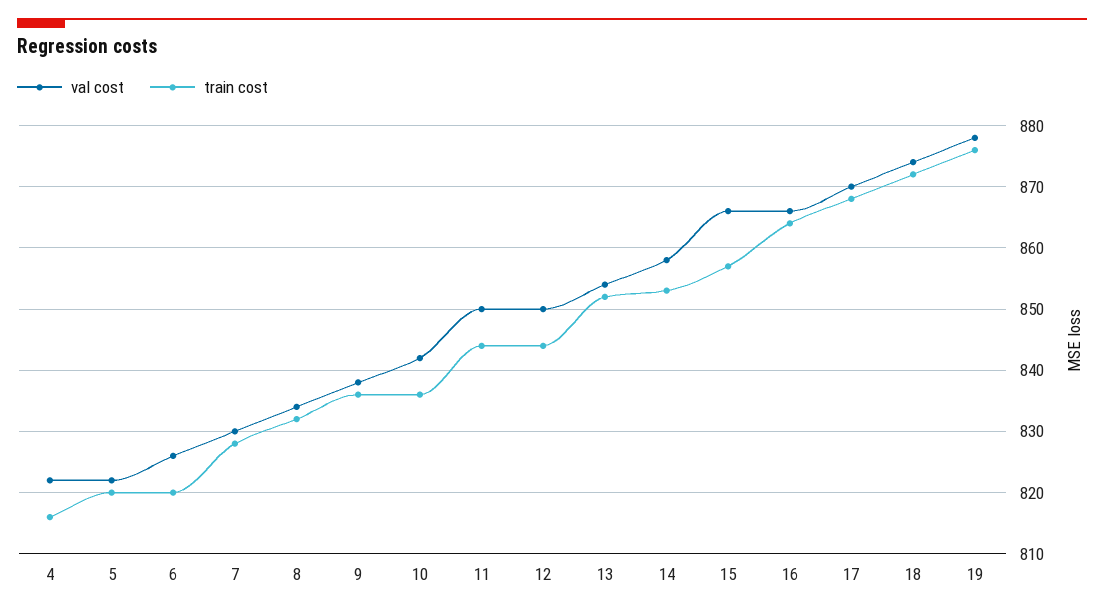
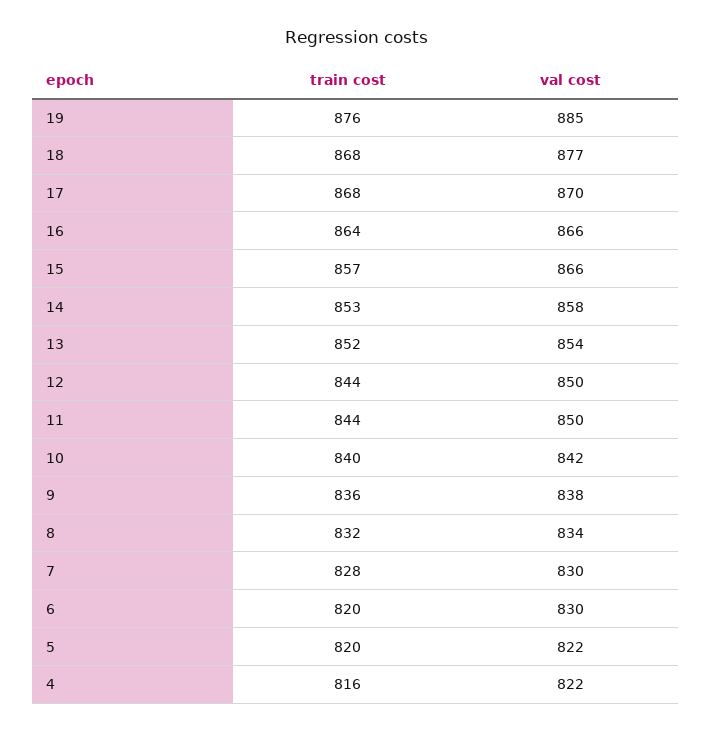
val cost, 6: 826 -> 830
train cost, 10: 836 -> 840
val cost, 18: 874 -> 877
train cost, 18: 872 -> 868
val cost, 19: 878 -> 885

